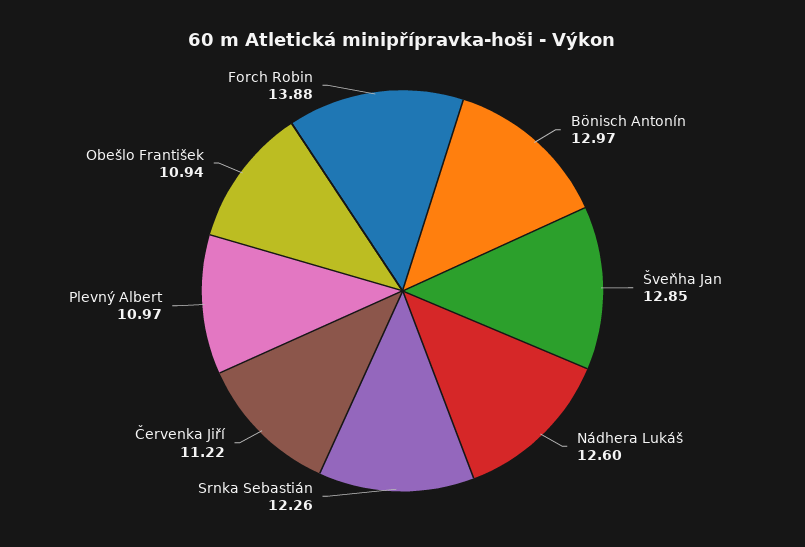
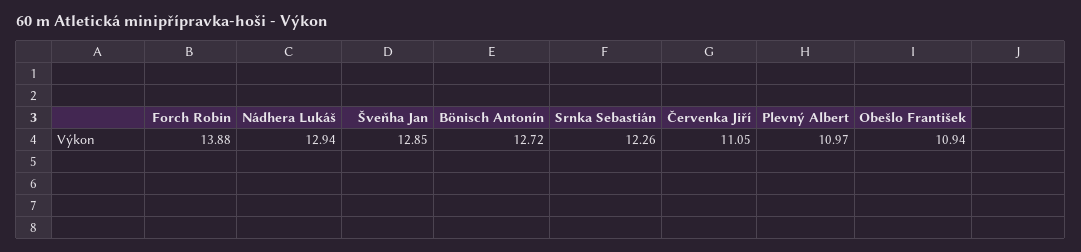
Bönisch Antonín: 12.97 -> 12.72
Nádhera Lukáš: 12.6 -> 12.94
Červenka Jiří: 11.22 -> 11.05

